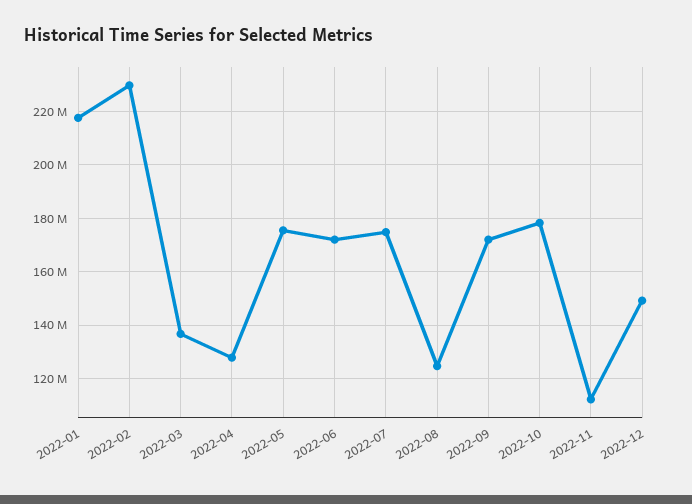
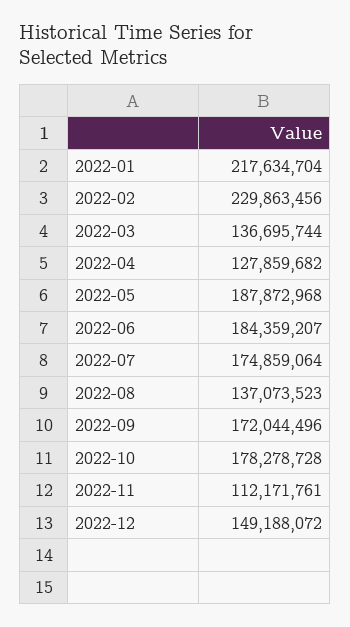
2022-05: 175000000 -> 187872968
2022-06: 172500000 -> 184359207
2022-08: 125000000 -> 137073523

